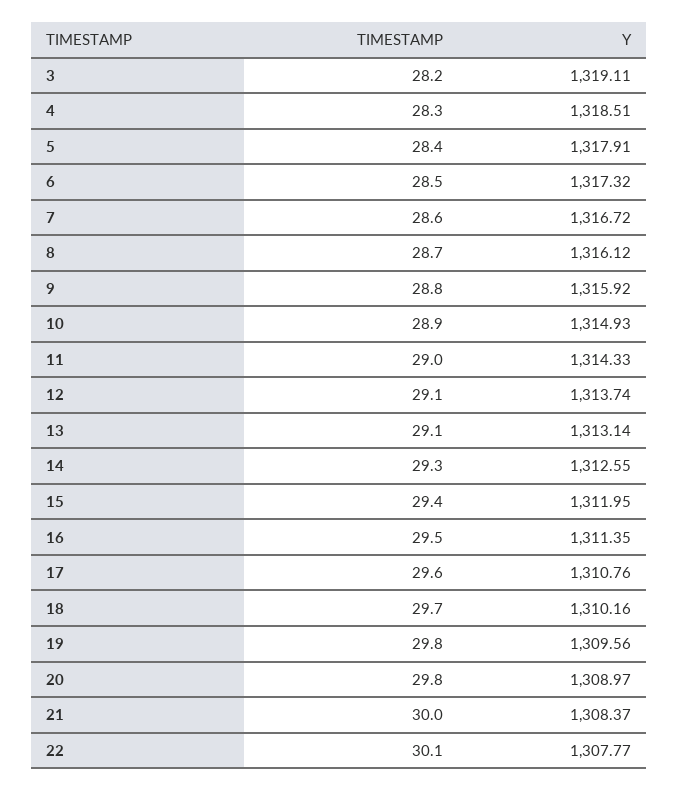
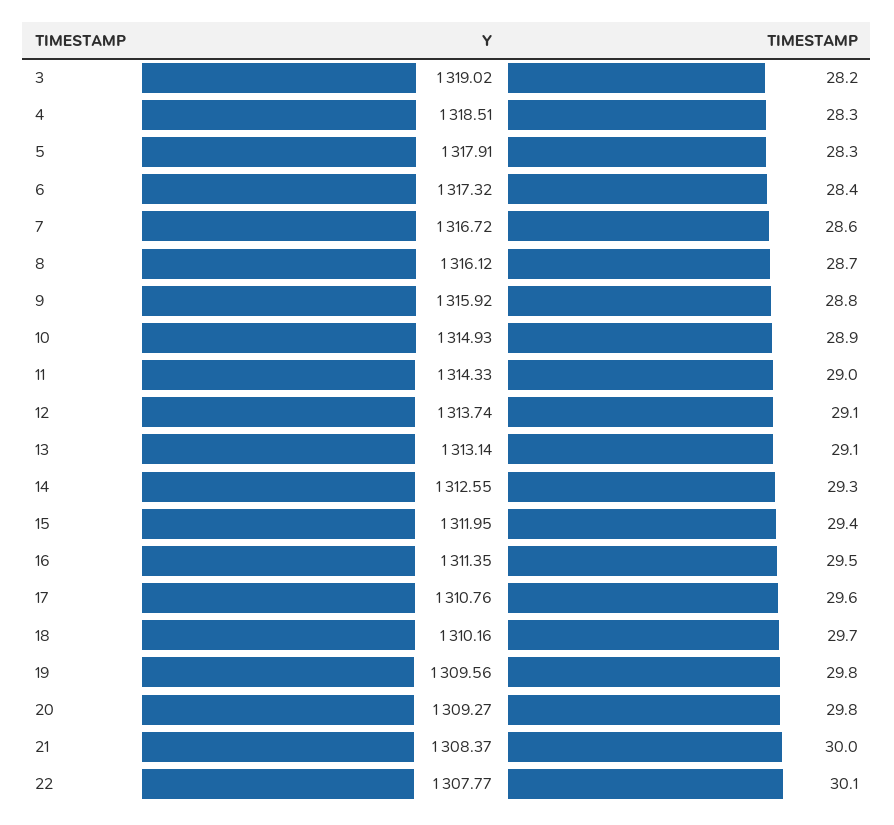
Y, 3: 1319.11 -> 1319.02
TIMESTAMP, 5: 28.4 -> 28.3
TIMESTAMP, 6: 28.5 -> 28.4
Y, 20: 1308.97 -> 1309.27

